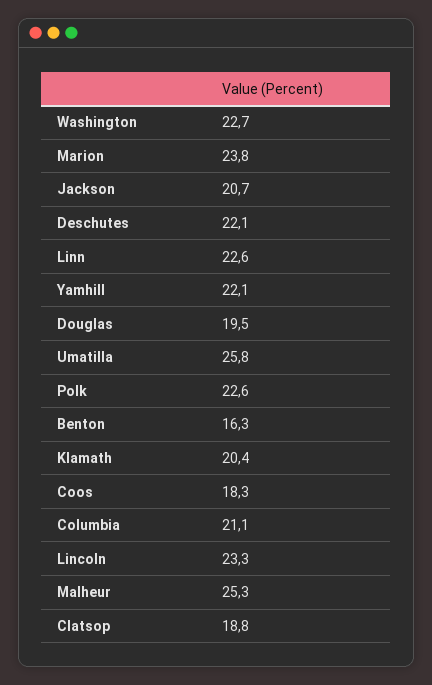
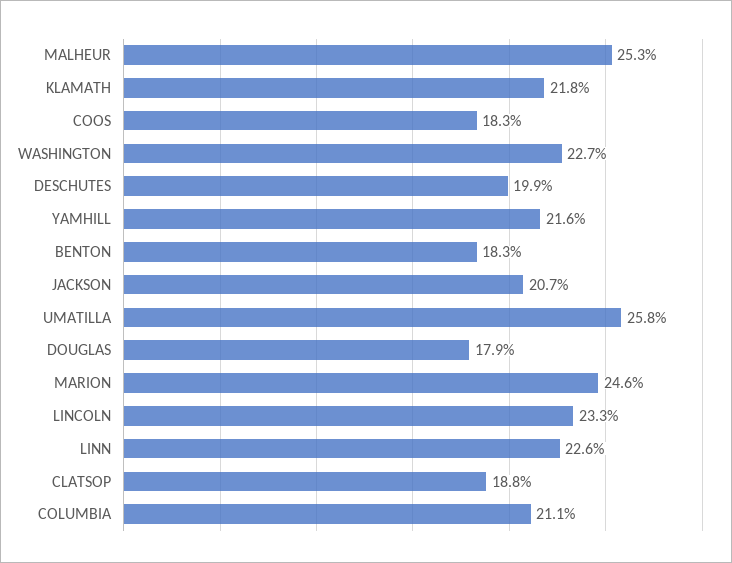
Marion: 23.8 -> 24.6
Deschutes: 22.1 -> 19.9
Yamhill: 22.1 -> 21.6
Douglas: 19.5 -> 17.9
Polk: 22.6 -> none
Benton: 16.3 -> 18.3
Klamath: 20.4 -> 21.8

